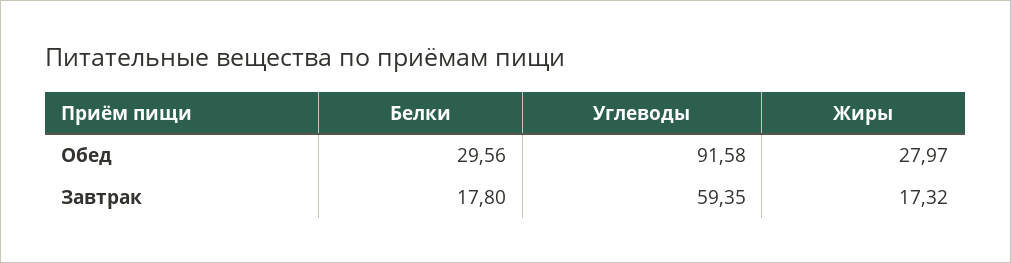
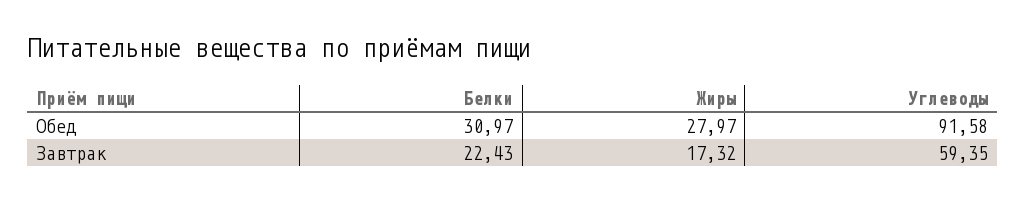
Белки, Обед: 29.56 -> 30.97
Белки, Завтрак: 17.8 -> 22.43

